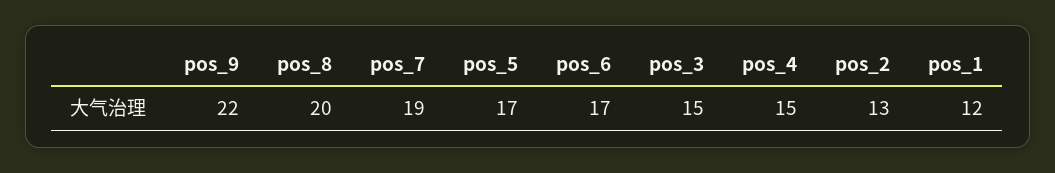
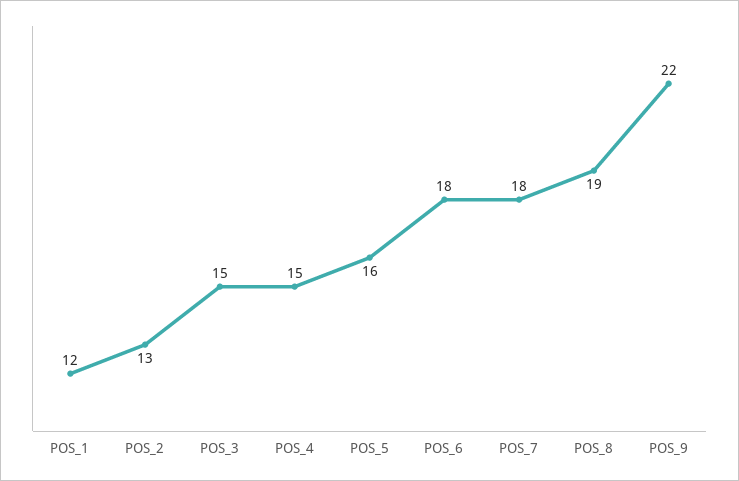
pos_8: 20 -> 19
pos_7: 19 -> 18
pos_5: 17 -> 16
pos_6: 17 -> 18

